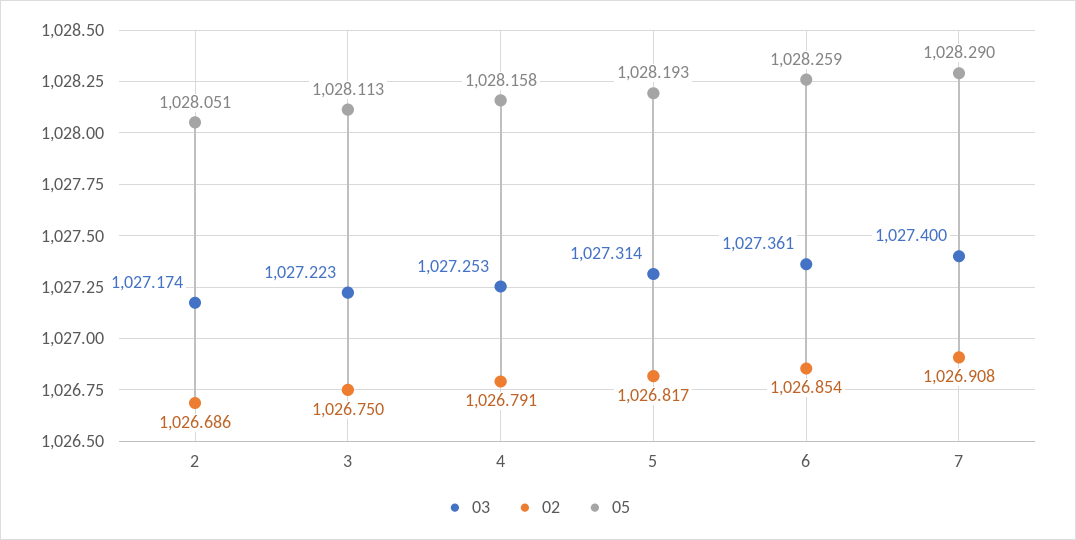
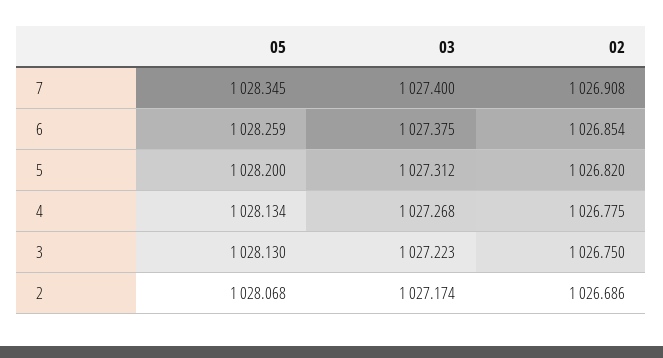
05, 2: 1028.051 -> 1028.068
05, 3: 1028.113 -> 1028.13
03, 4: 1027.253 -> 1027.268
02, 4: 1026.791 -> 1026.775
05, 4: 1028.158 -> 1028.134
03, 5: 1027.314 -> 1027.312
02, 5: 1026.817 -> 1026.82
05, 5: 1028.193 -> 1028.2
03, 6: 1027.361 -> 1027.375
05, 7: 1028.29 -> 1028.345

